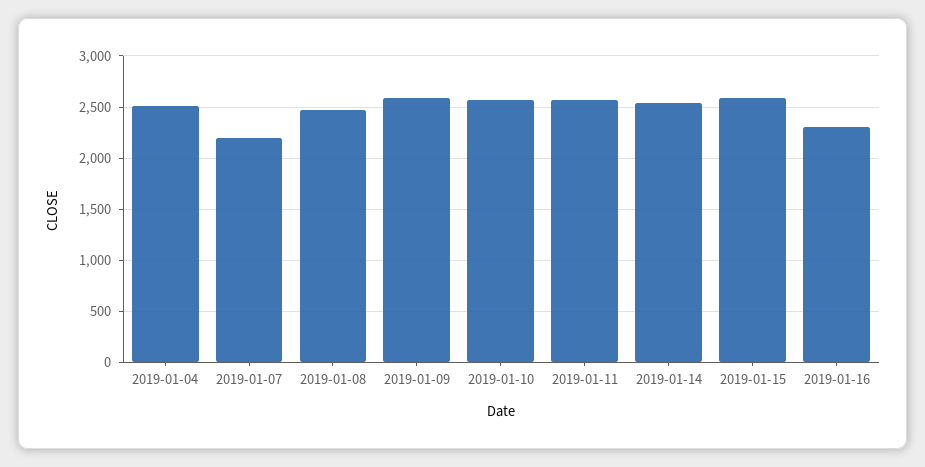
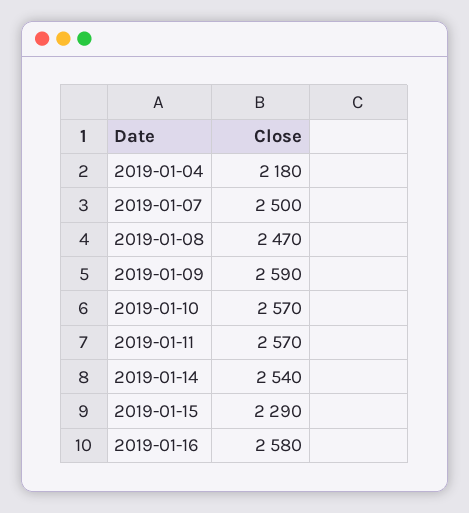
2019-01-04: 2500 -> 2180
2019-01-07: 2200 -> 2500
2019-01-15: 2600 -> 2290
2019-01-16: 2300 -> 2580

